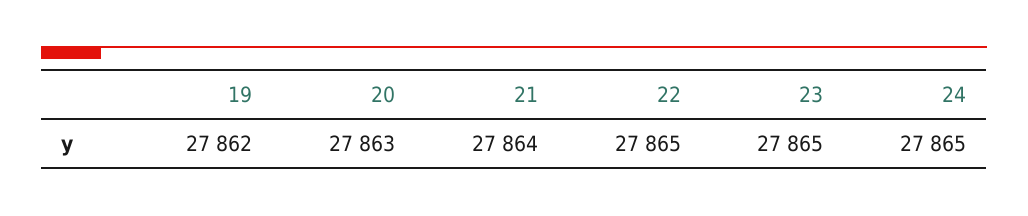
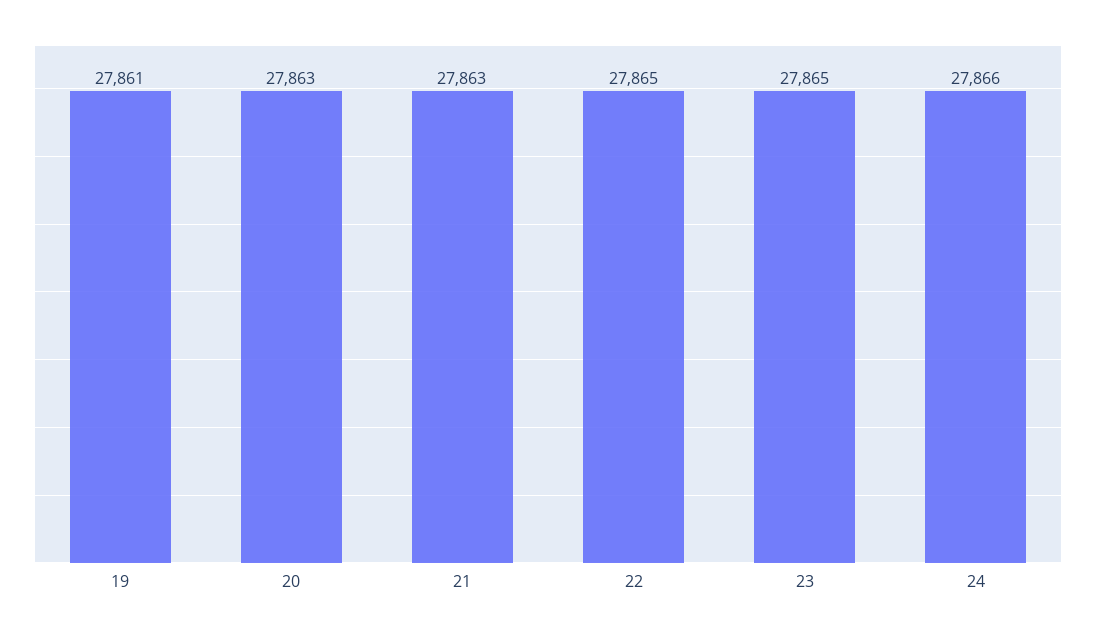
19: 27862 -> 27861
21: 27864 -> 27863
24: 27865 -> 27866

